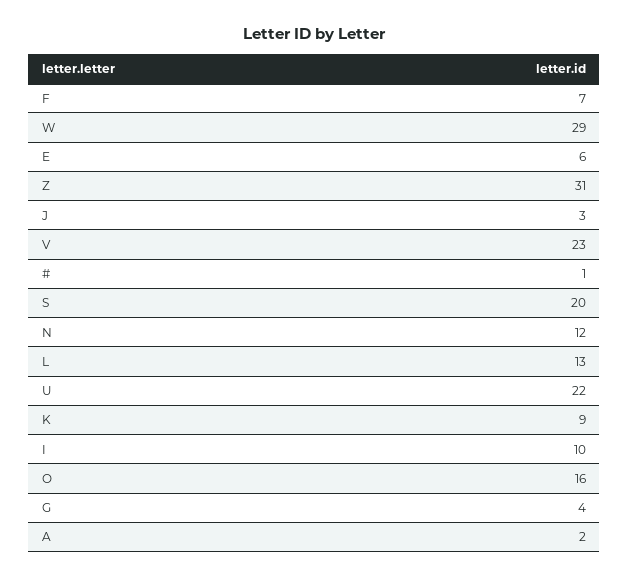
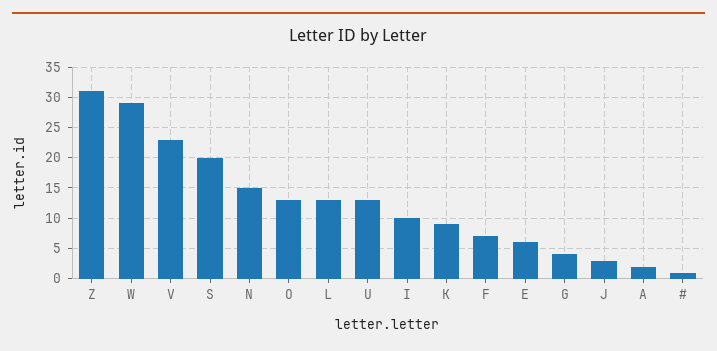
N: 12 -> 15
U: 22 -> 13
O: 16 -> 13

